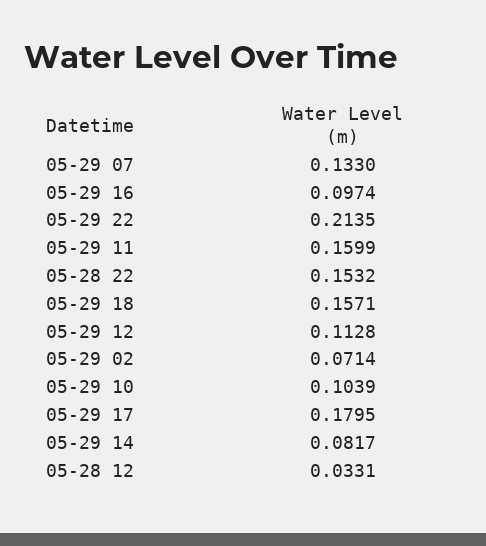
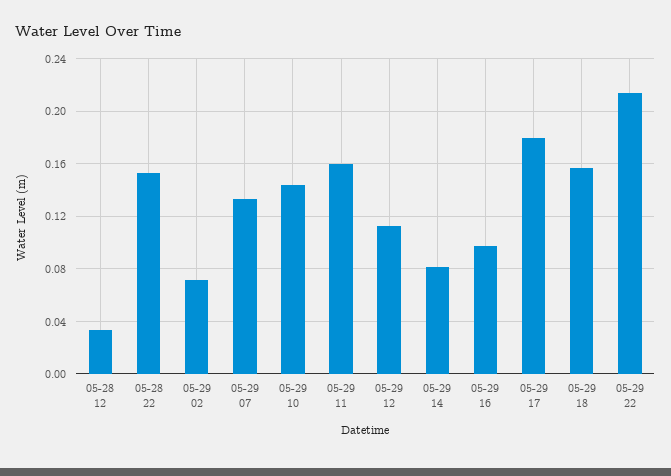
05-29 10: 0.1039 -> 0.145

